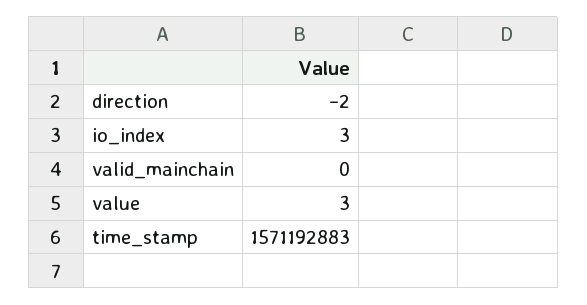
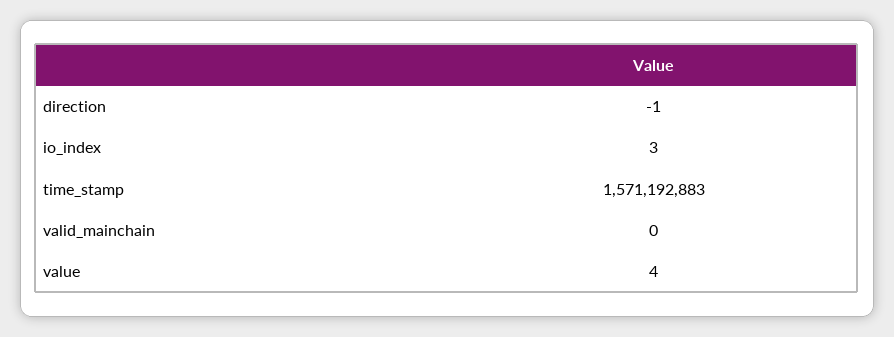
direction: -2 -> -1
value: 3 -> 4

